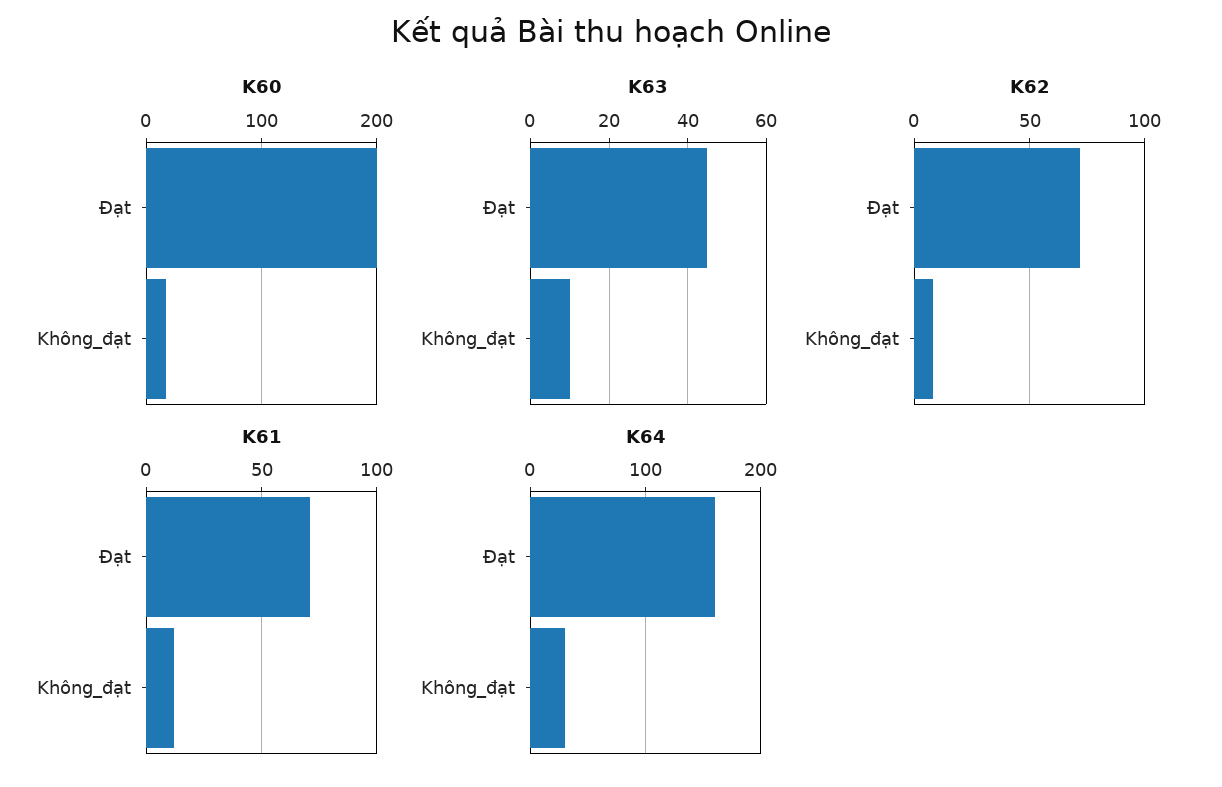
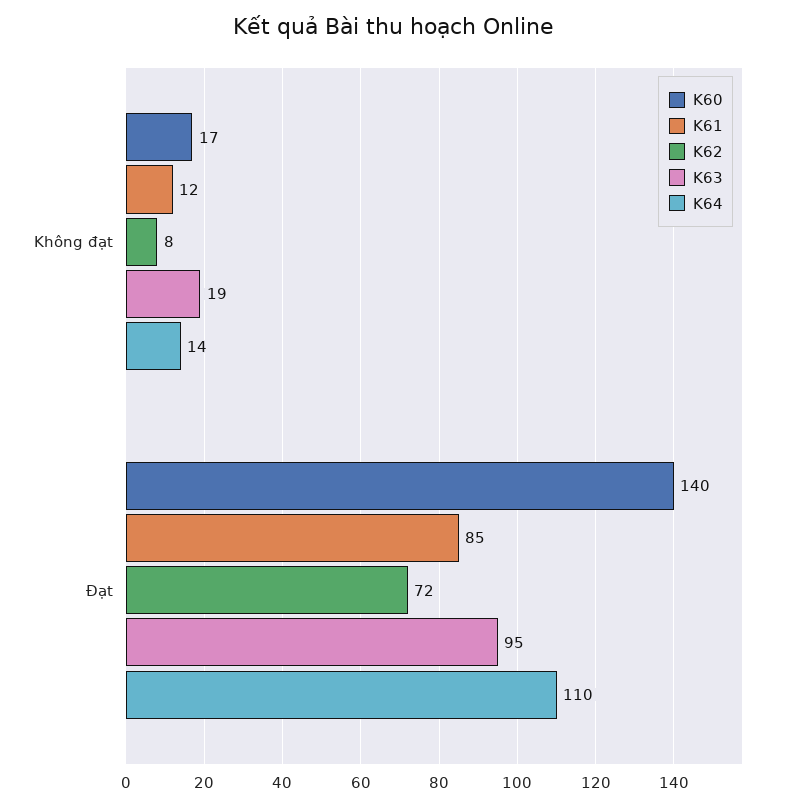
K60, Đạt: 200 -> 140
K63, Đạt: 45 -> 95
K63, Không_đạt: 10 -> 19
K61, Đạt: 70 -> 85
K64, Đạt: 160 -> 110
K64, Không_đạt: 30 -> 14

